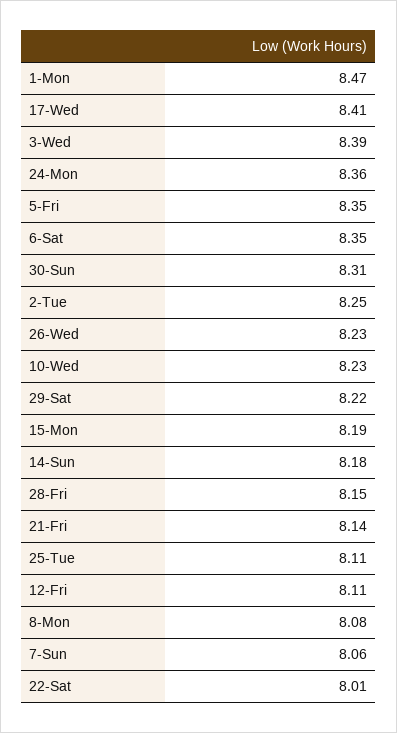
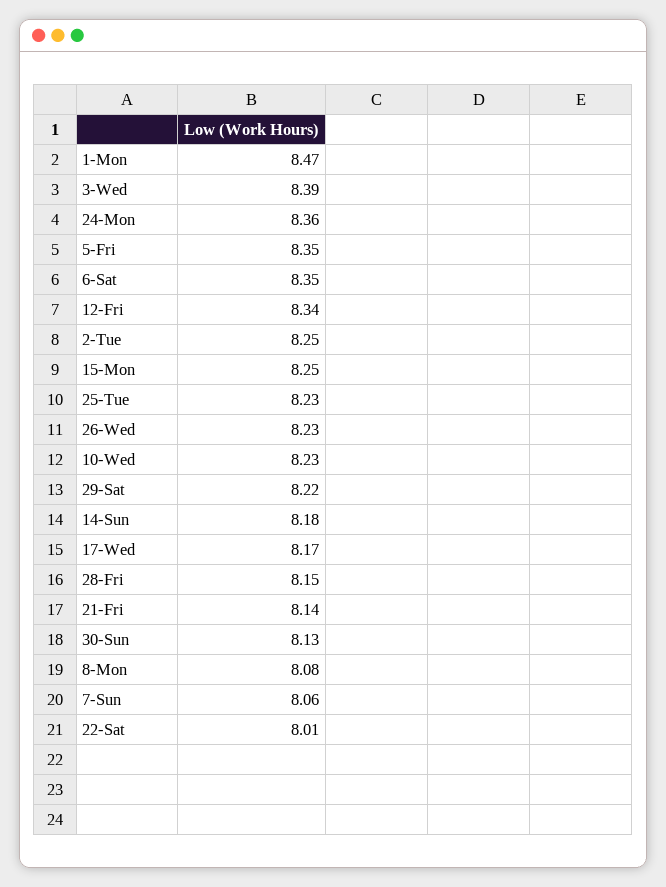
17-Wed: 8.41 -> 8.17
30-Sun: 8.31 -> 8.13
15-Mon: 8.19 -> 8.25
25-Tue: 8.11 -> 8.23
12-Fri: 8.11 -> 8.34

